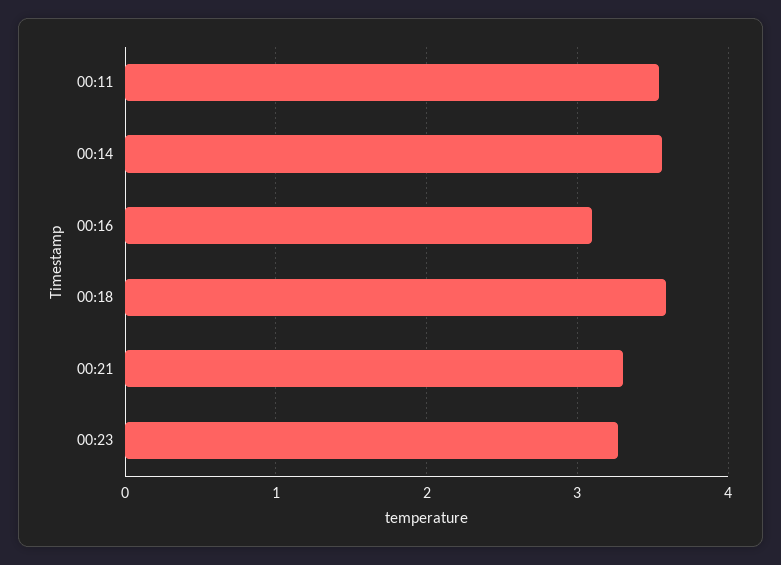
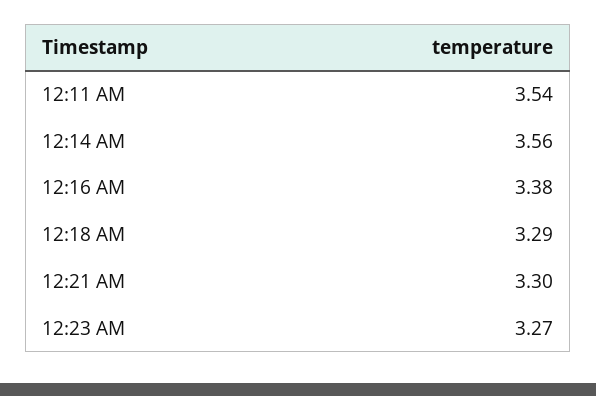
00:16: 3.1 -> 3.38
00:18: 3.6 -> 3.29

